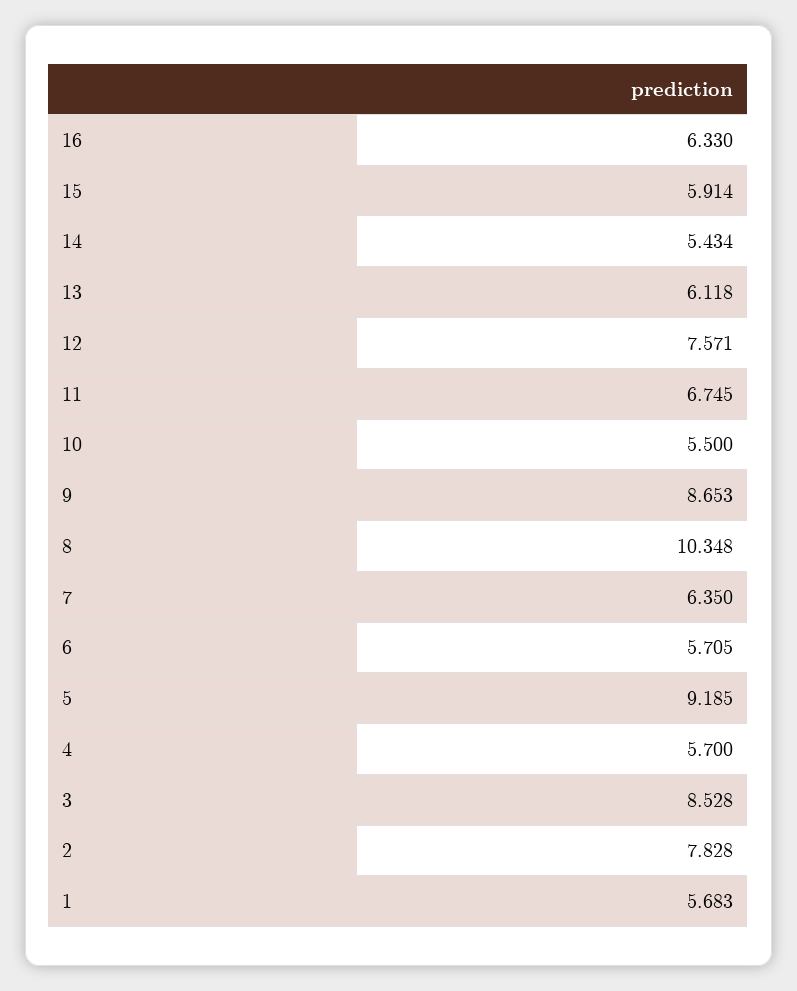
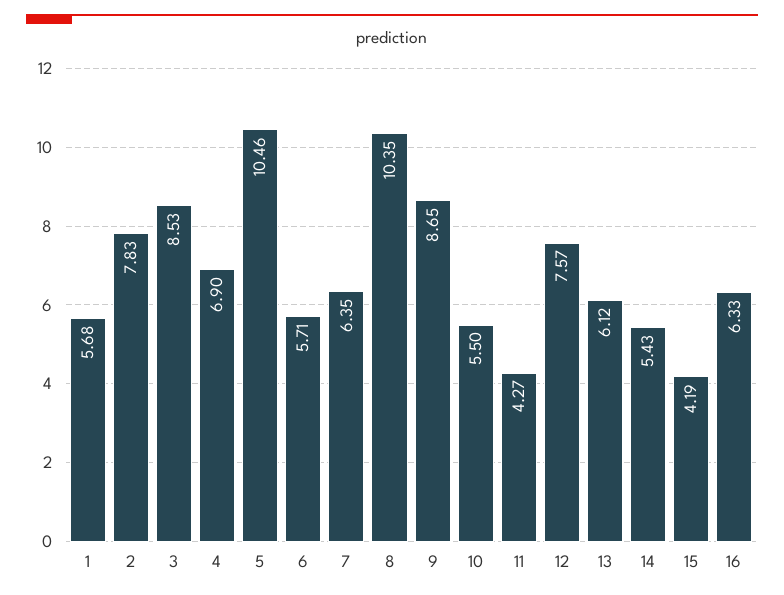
15: 5.914 -> 4.19
11: 6.745 -> 4.27
5: 9.185 -> 10.46
4: 5.7 -> 6.9

